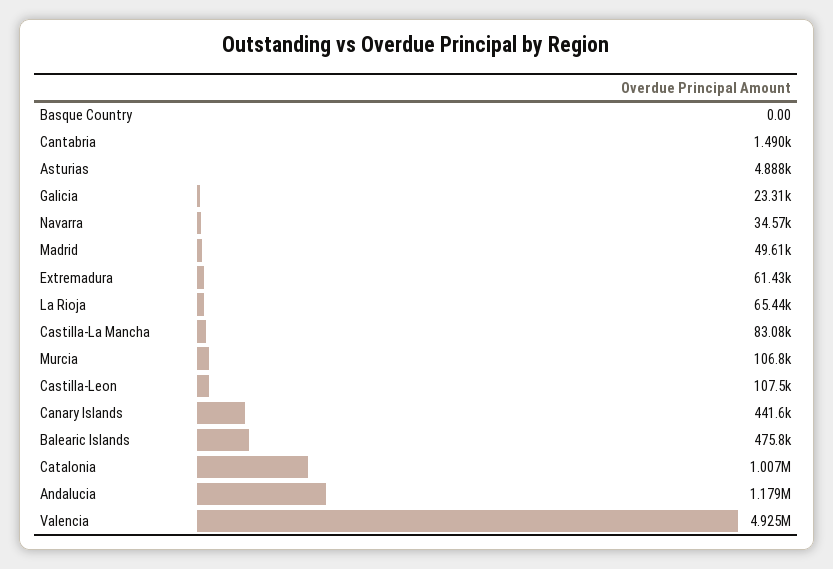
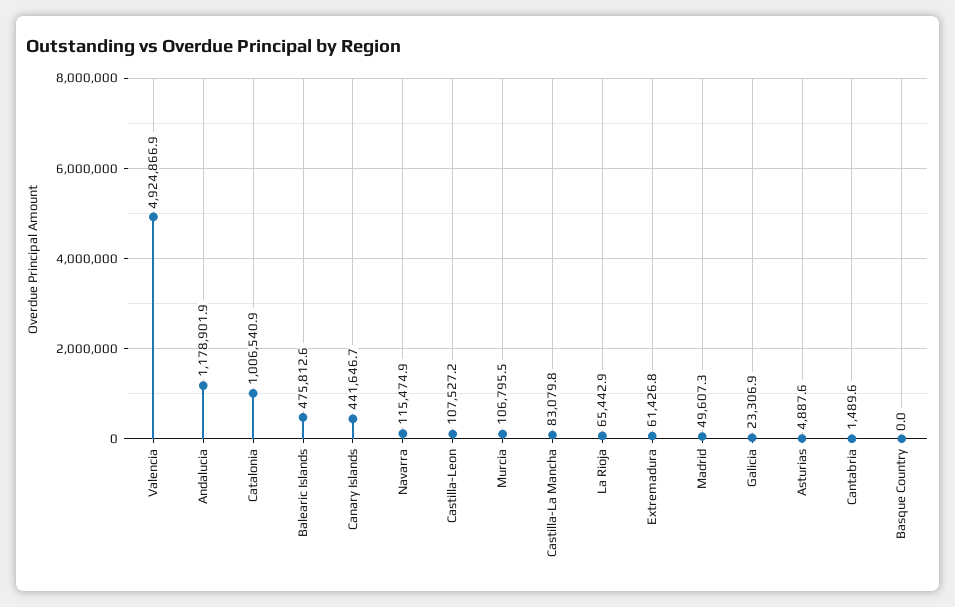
Navarra: 34570 -> 115474.9

